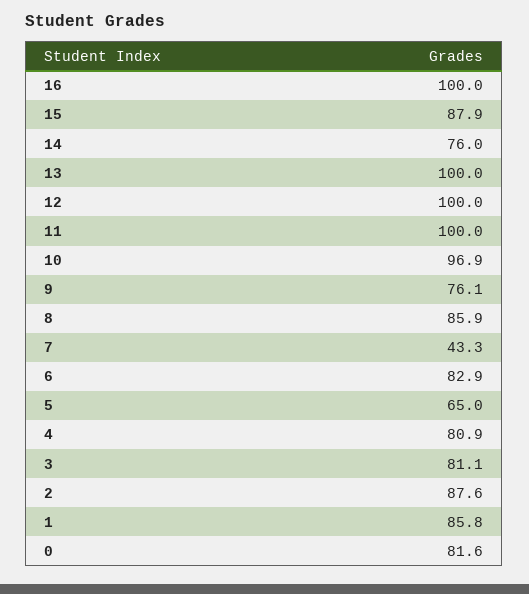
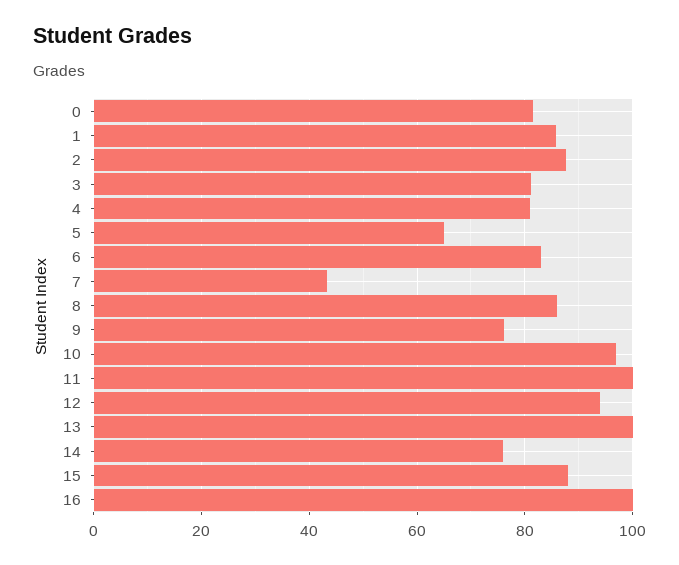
12: 100 -> 94

